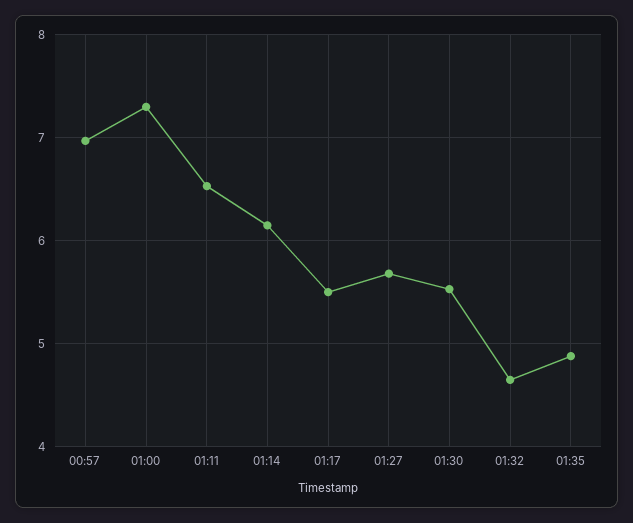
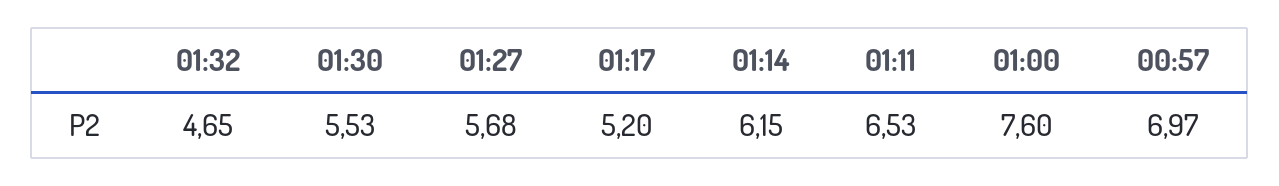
01:00: 7.3 -> 7.6
01:17: 5.5 -> 5.2
01:35: 4.9 -> none

